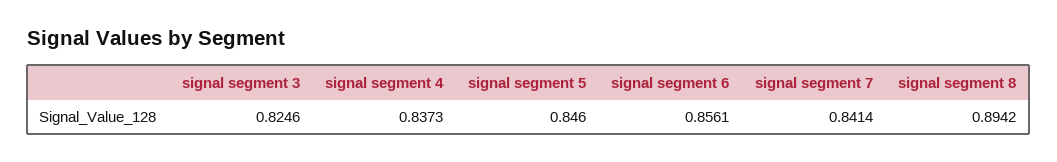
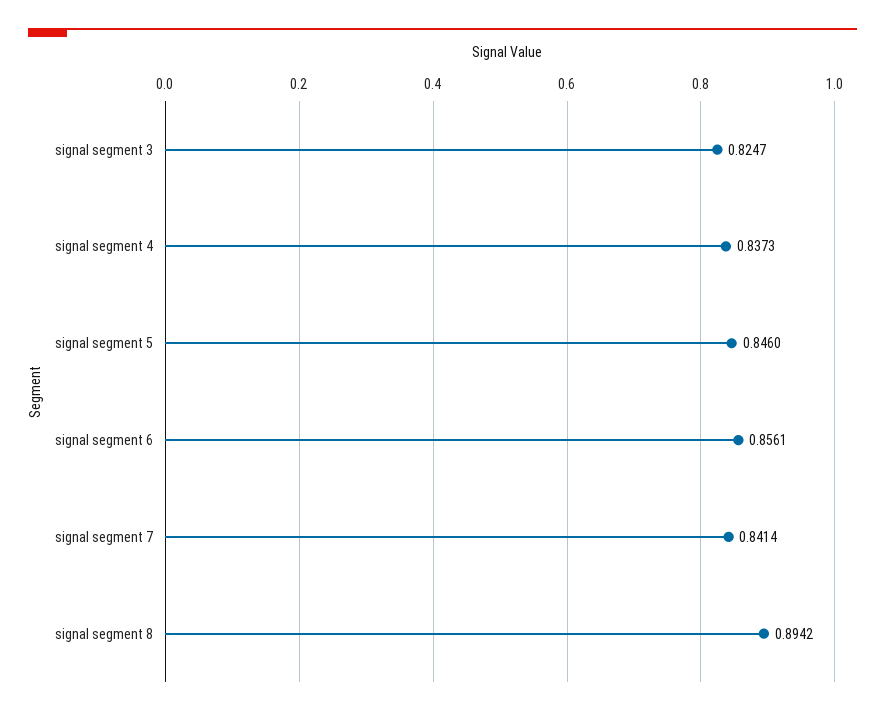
signal segment 3: 0.8246 -> 0.8247

